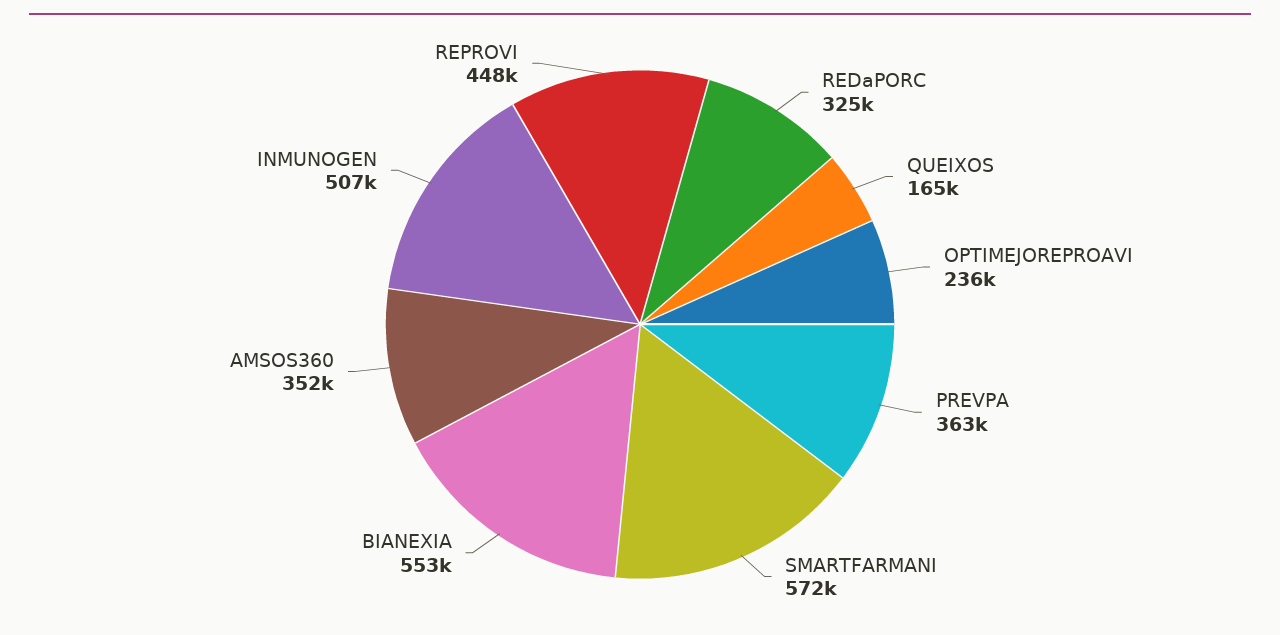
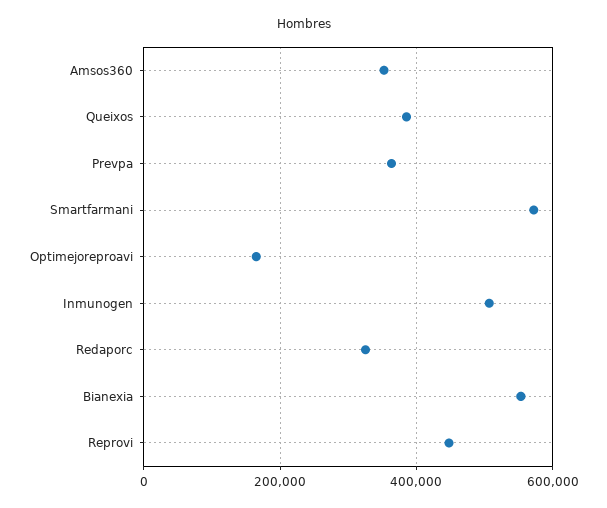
QUEIXOS: 165000 -> 380000
OPTIMEJOREPROAVI: 236000 -> 160000

